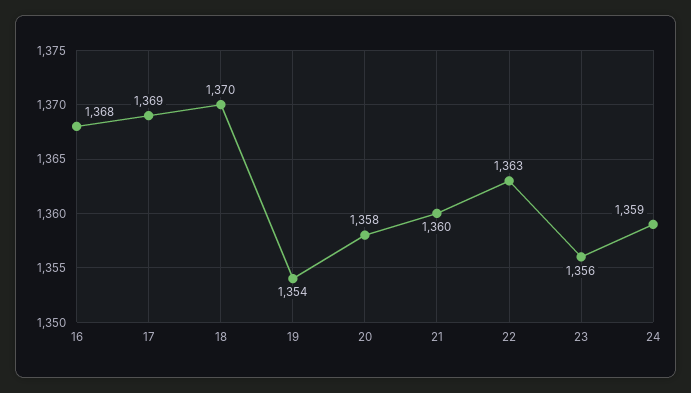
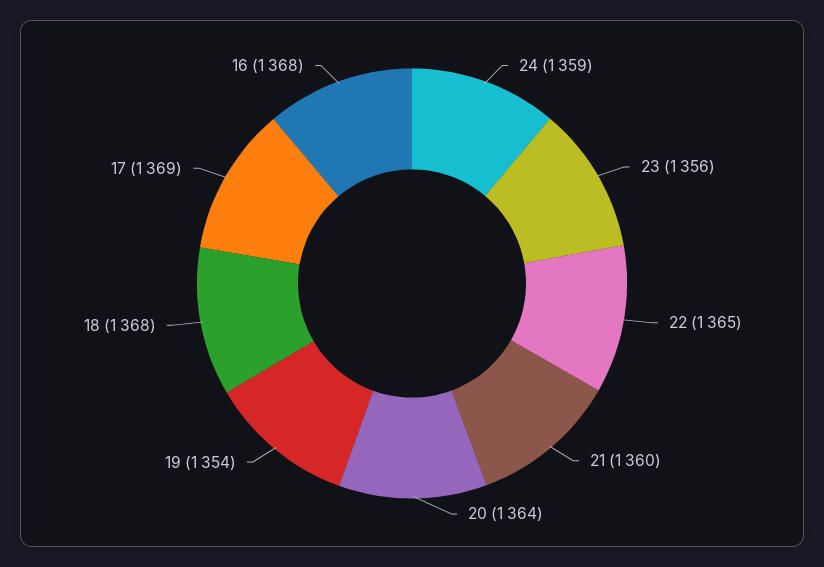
18: 1370 -> 1368
20: 1358 -> 1364
22: 1363 -> 1365

